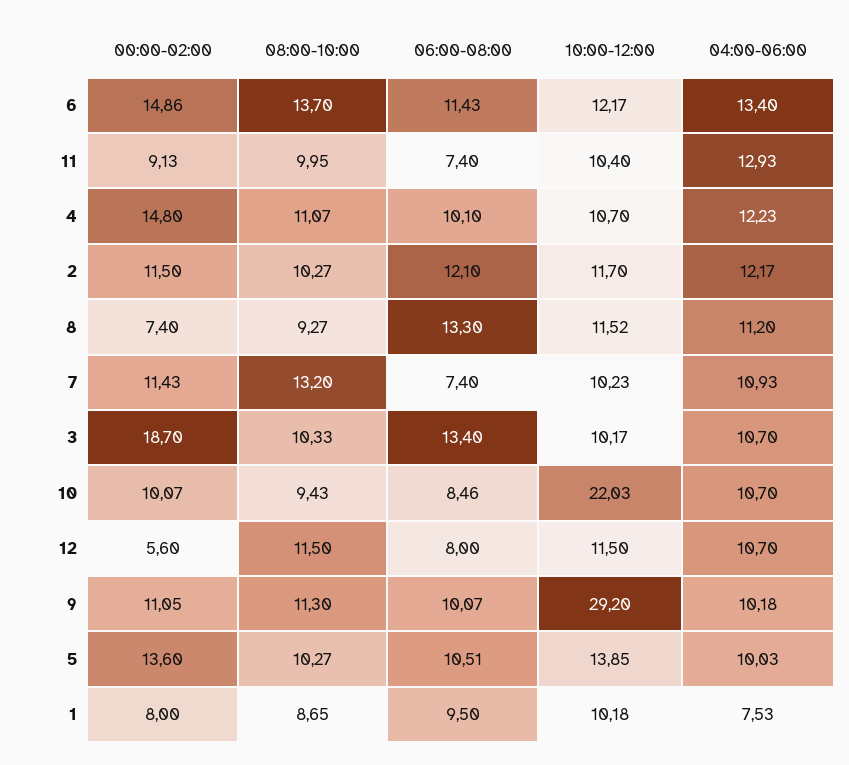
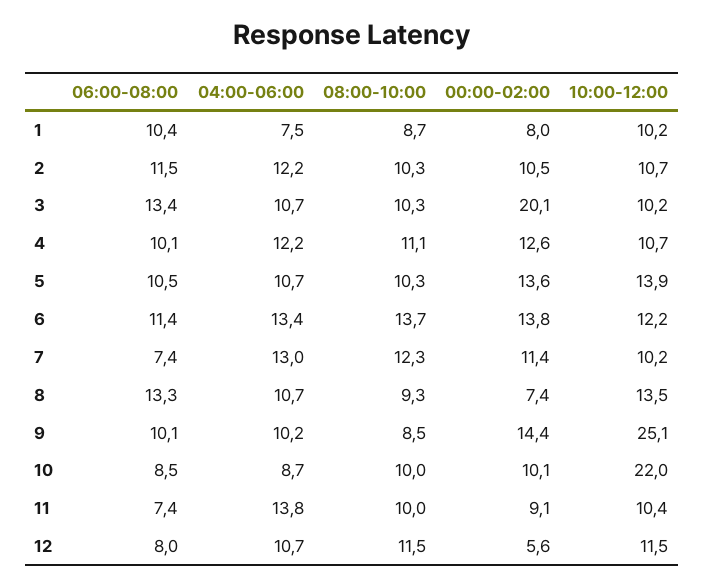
00:00-02:00, 6: 14.86 -> 13.8
04:00-06:00, 11: 12.93 -> 13.8
00:00-02:00, 4: 14.8 -> 12.6
00:00-02:00, 2: 11.5 -> 10.5
06:00-08:00, 2: 12.1 -> 11.5
10:00-12:00, 2: 11.7 -> 10.7
10:00-12:00, 8: 11.52 -> 13.5
04:00-06:00, 8: 11.2 -> 10.7
08:00-10:00, 7: 13.2 -> 12.3
04:00-06:00, 7: 10.93 -> 13
00:00-02:00, 3: 18.7 -> 20.1
08:00-10:00, 10: 9.43 -> 10
04:00-06:00, 10: 10.7 -> 8.7
00:00-02:00, 9: 11.05 -> 14.4
08:00-10:00, 9: 11.3 -> 8.5
10:00-12:00, 9: 29.2 -> 25.1
04:00-06:00, 5: 10.03 -> 10.7
06:00-08:00, 1: 9.5 -> 10.4

